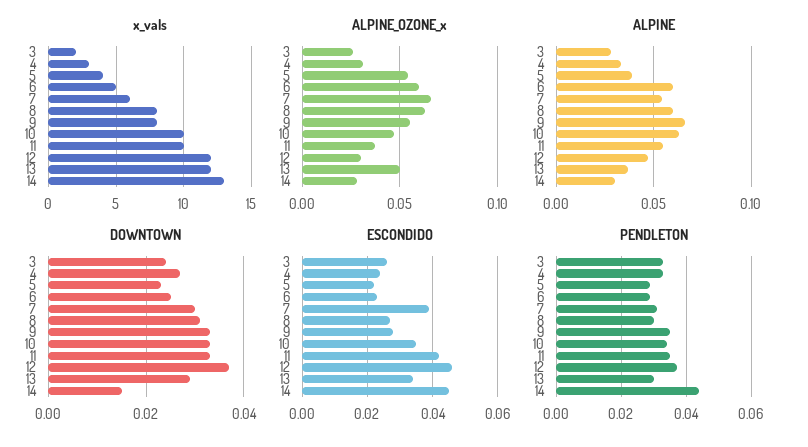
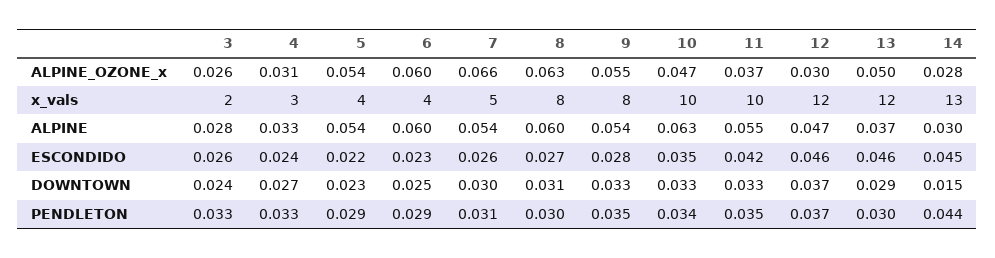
x_vals, 6: 5 -> 4
x_vals, 7: 6 -> 5
ALPINE, 5: 0.04 -> 0.054
ALPINE, 9: 0.065 -> 0.054
ESCONDIDO, 7: 0.04 -> 0.026
ESCONDIDO, 13: 0.035 -> 0.046

